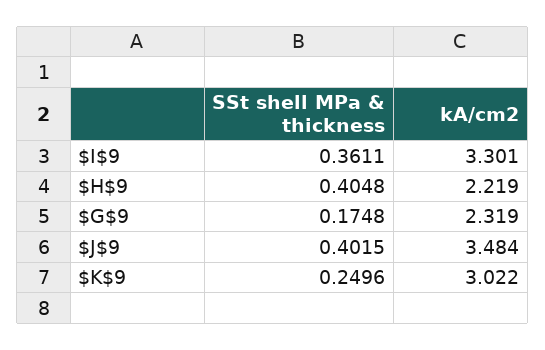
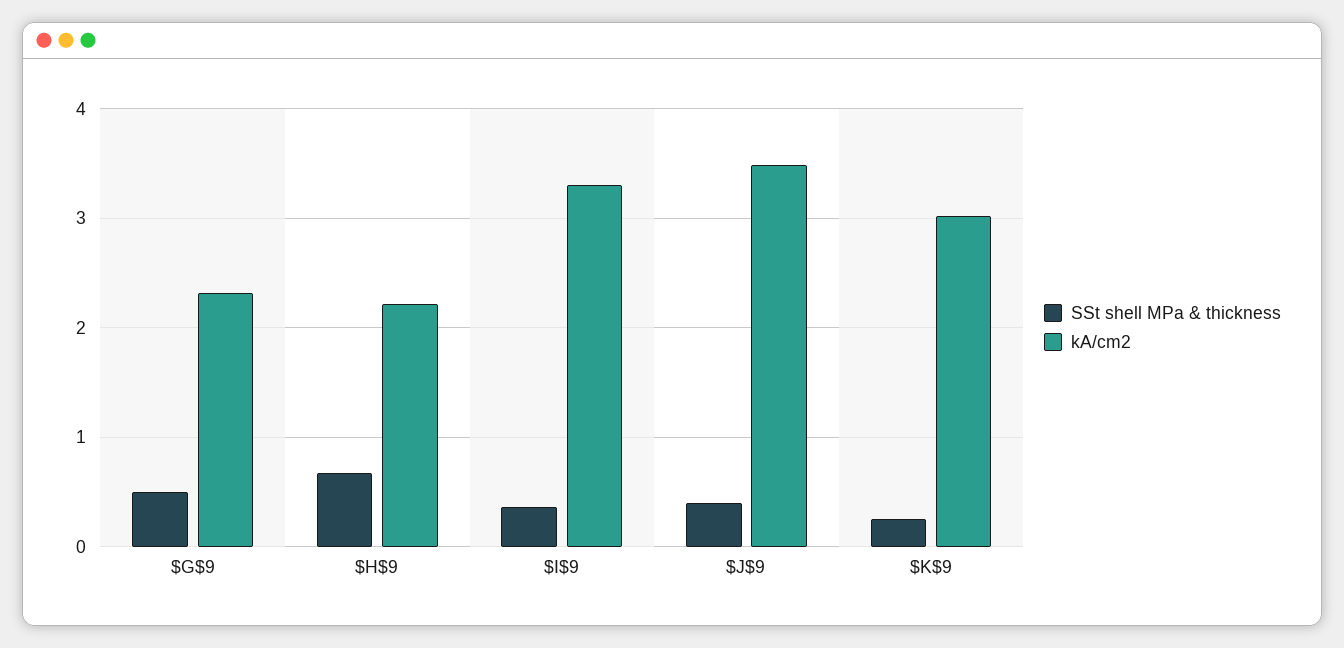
SSt shell MPa & thickness, $H$9: 0.4048 -> 0.7
SSt shell MPa & thickness, $G$9: 0.1748 -> 0.5

